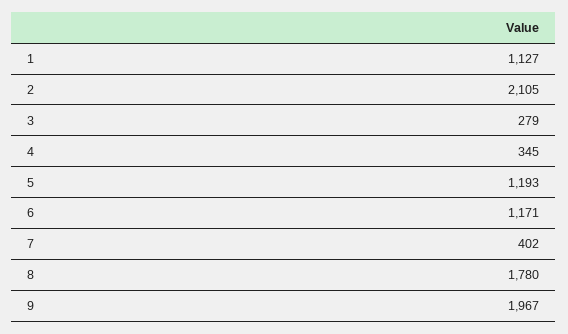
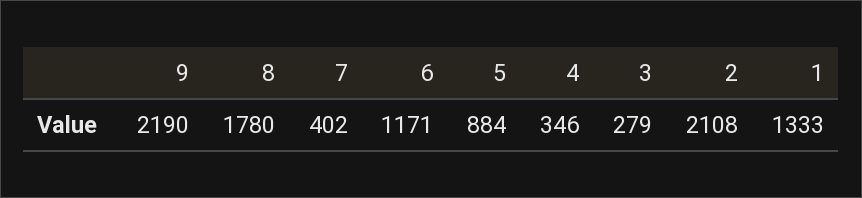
1: 1127 -> 1333
2: 2105 -> 2108
4: 345 -> 346
5: 1193 -> 884
9: 1967 -> 2190

